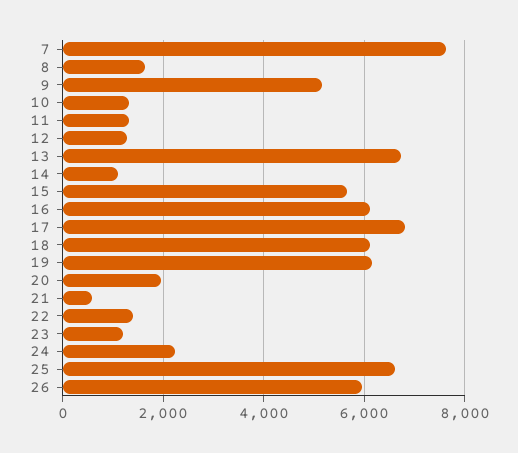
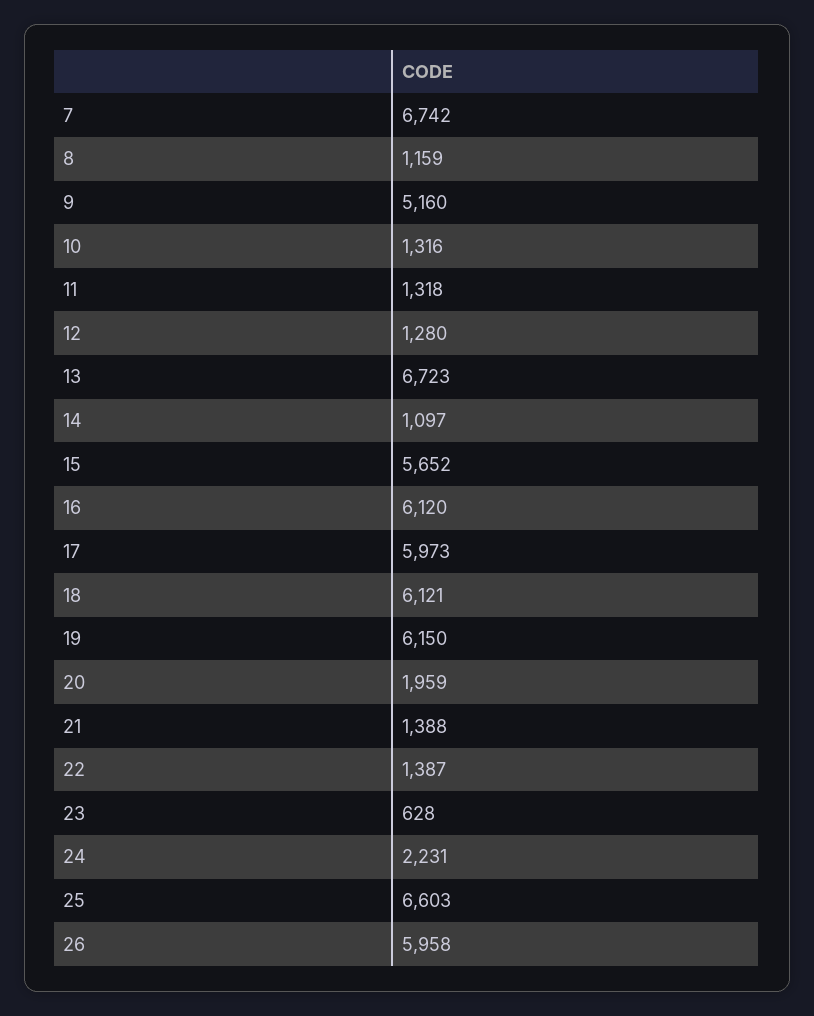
7: 7600 -> 6742
8: 1600 -> 1159
17: 6800 -> 5973
21: 600 -> 1388
23: 1200 -> 628

